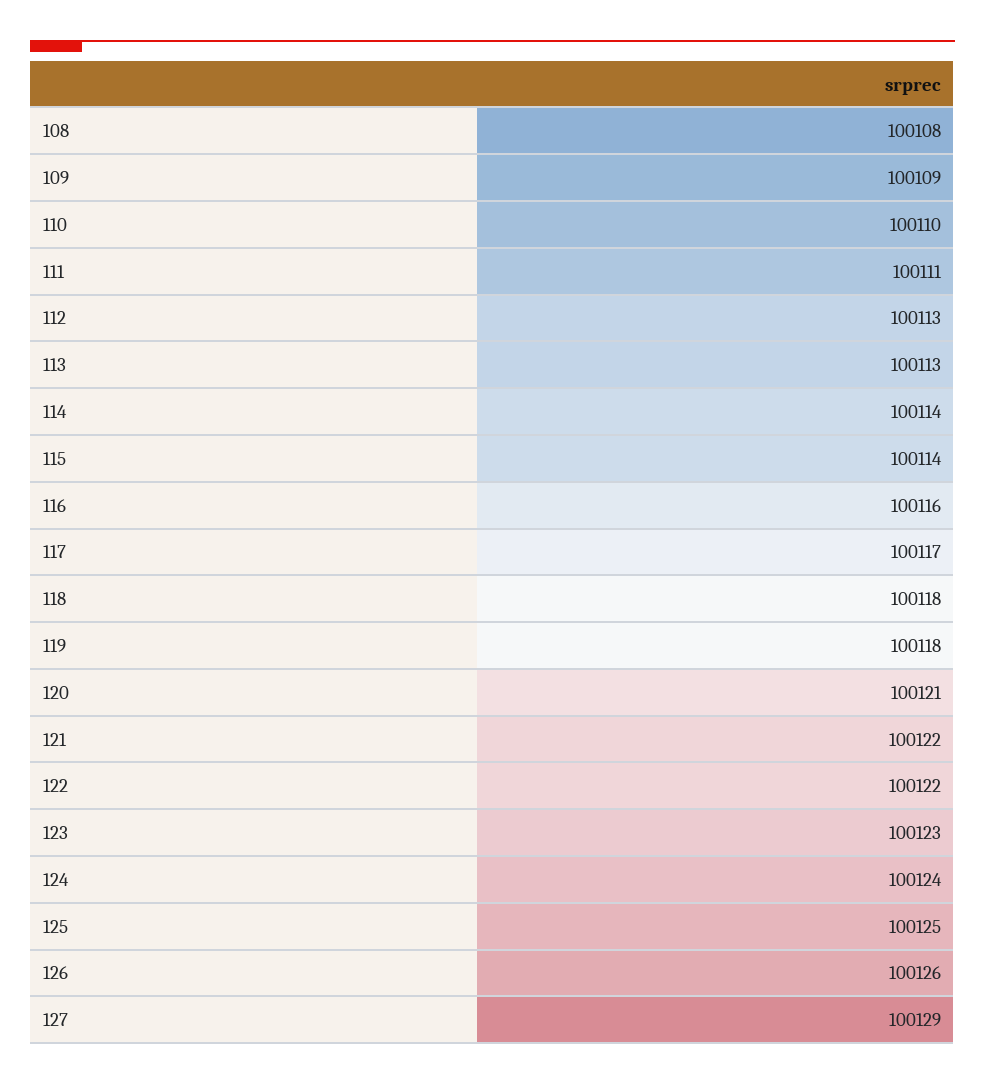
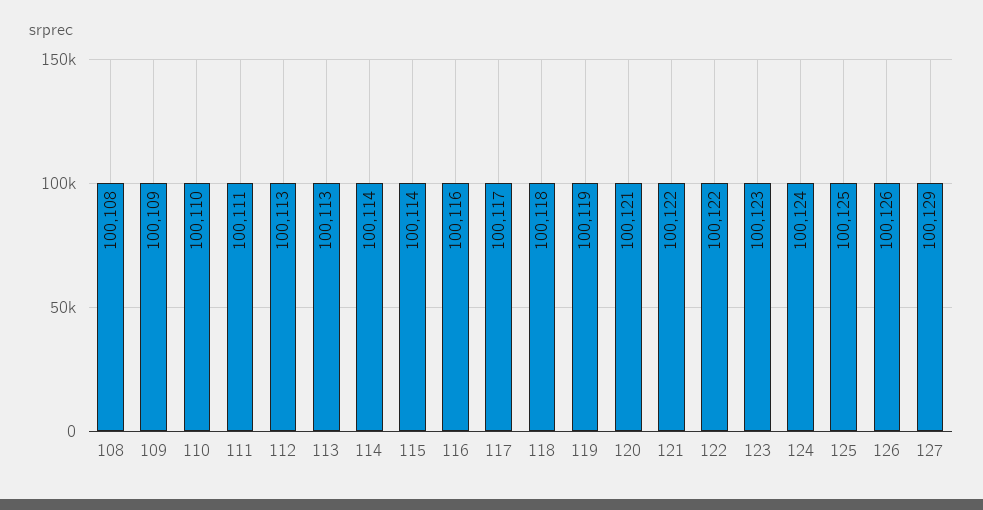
119: 100118 -> 100119

